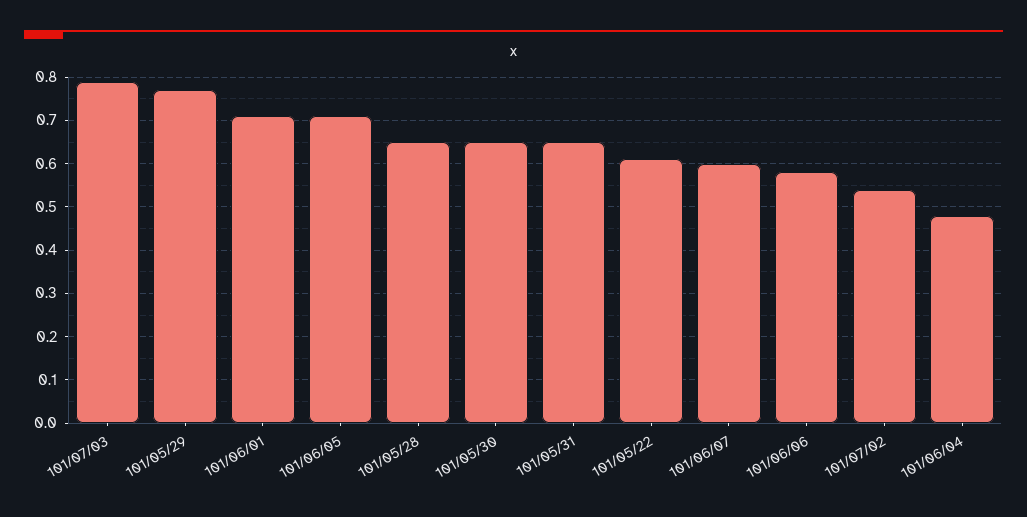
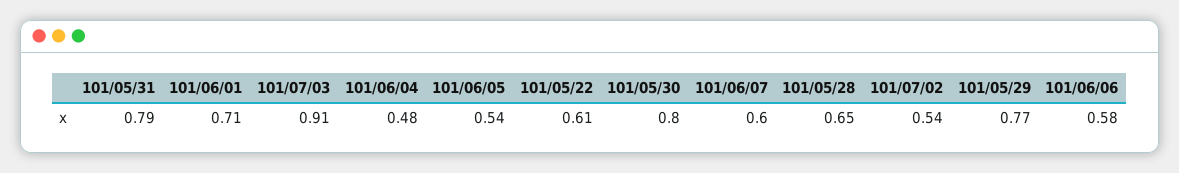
101/07/03: 0.8 -> 0.91
101/06/05: 0.7 -> 0.54
101/05/30: 0.65 -> 0.8
101/05/31: 0.65 -> 0.79

